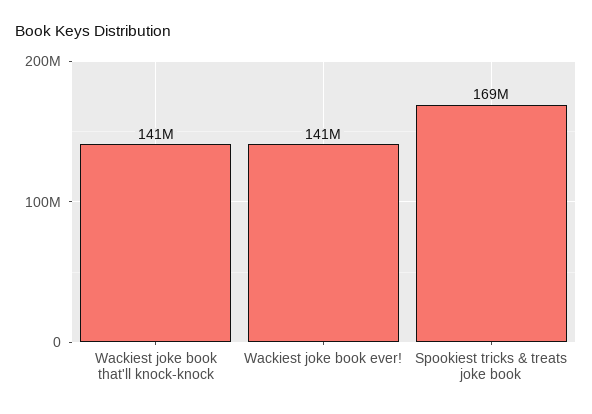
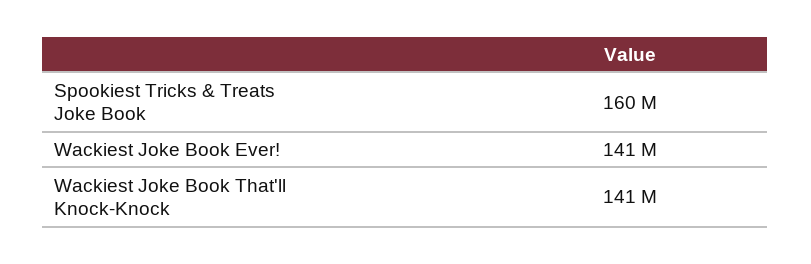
Spookiest tricks & treats joke book: 169000000 -> 160000000

